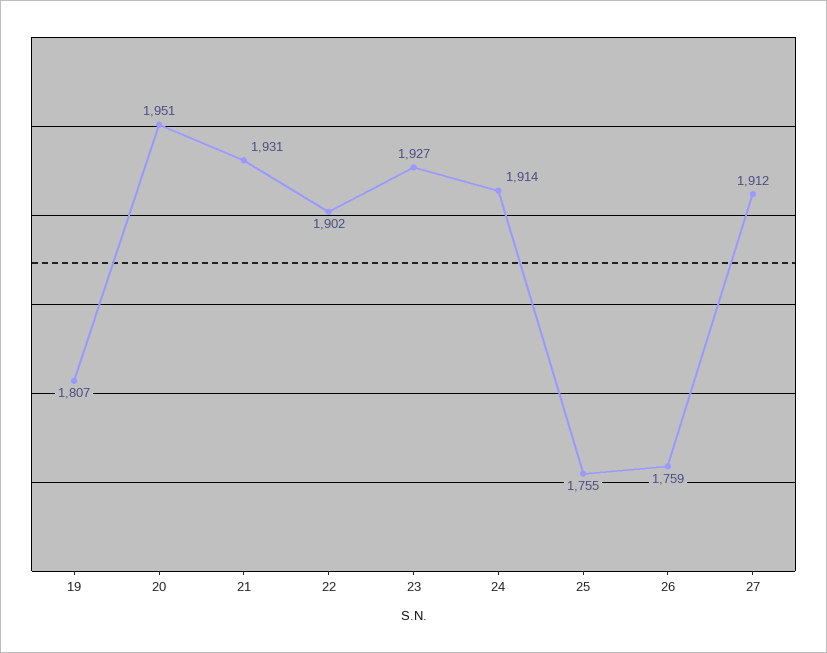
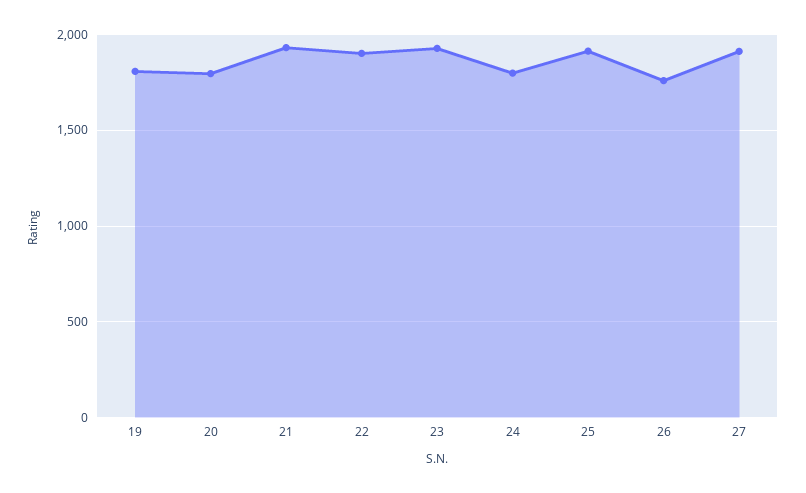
20: 1951 -> 1800
24: 1914 -> 1800
25: 1755 -> 1900

